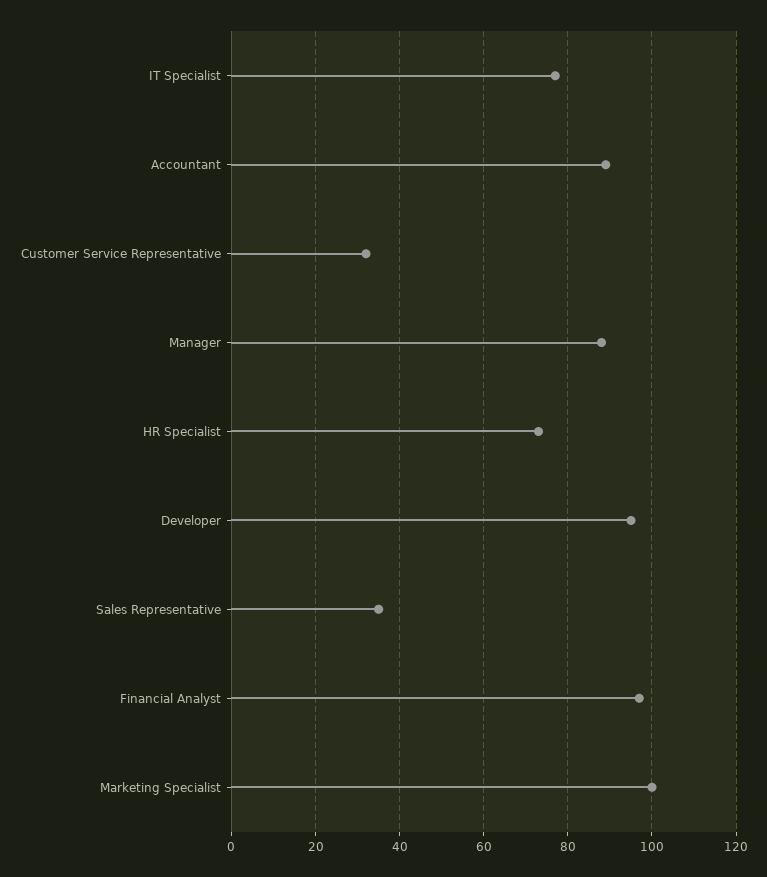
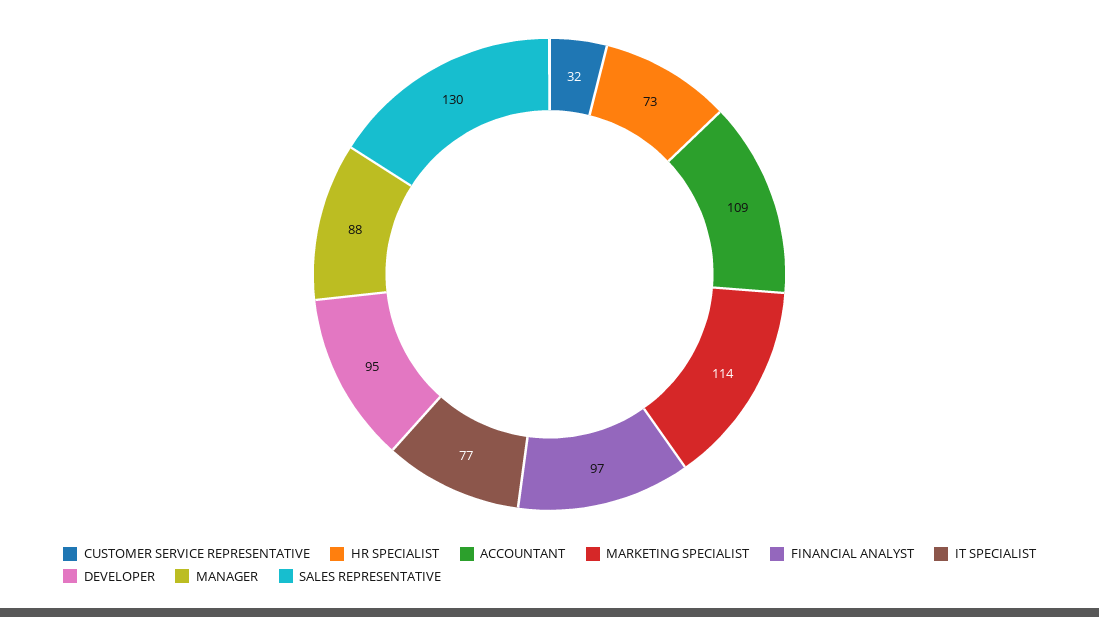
Accountant: 90 -> 109
Sales Representative: 35 -> 130
Marketing Specialist: 100 -> 114

